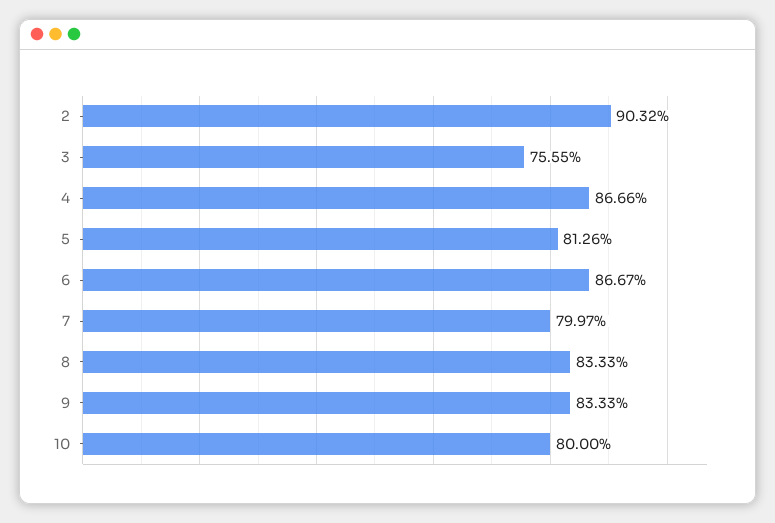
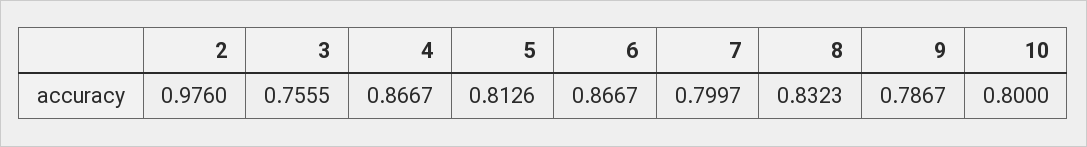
2: 0.9032 -> 0.976
4: 0.8666 -> 0.8667
8: 0.8333 -> 0.8323
9: 0.8333 -> 0.7867

